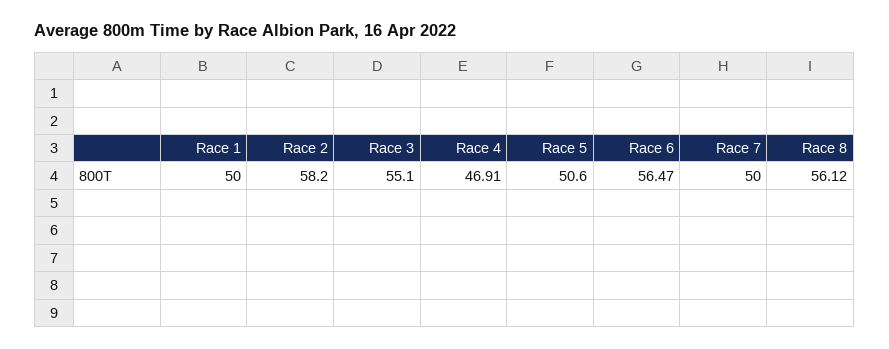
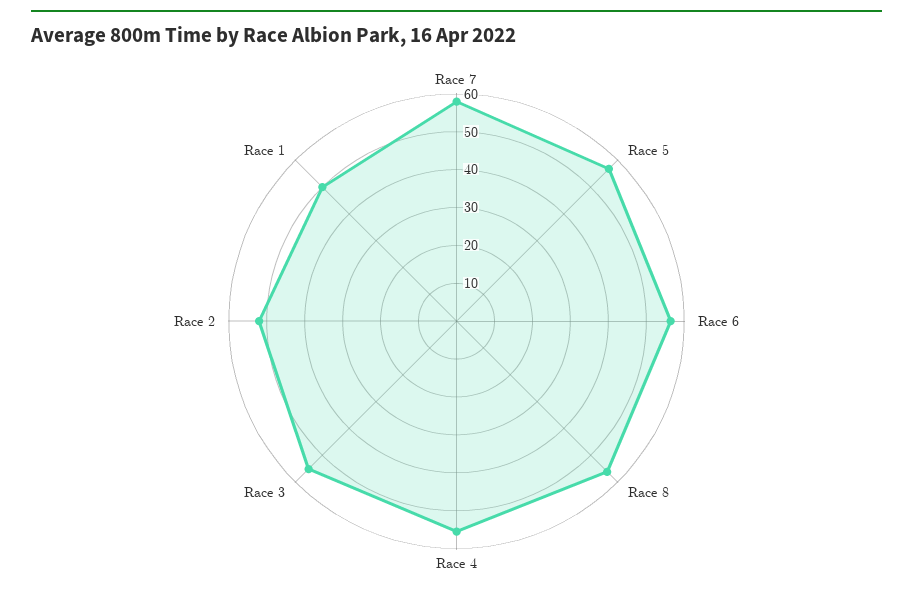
Race 2: 58.2 -> 52.5
Race 4: 46.91 -> 55
Race 5: 50.6 -> 57.5
Race 7: 50 -> 57.5

